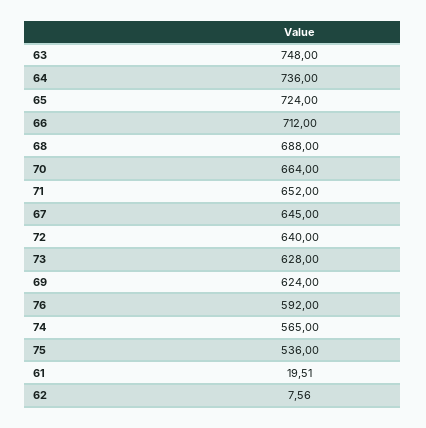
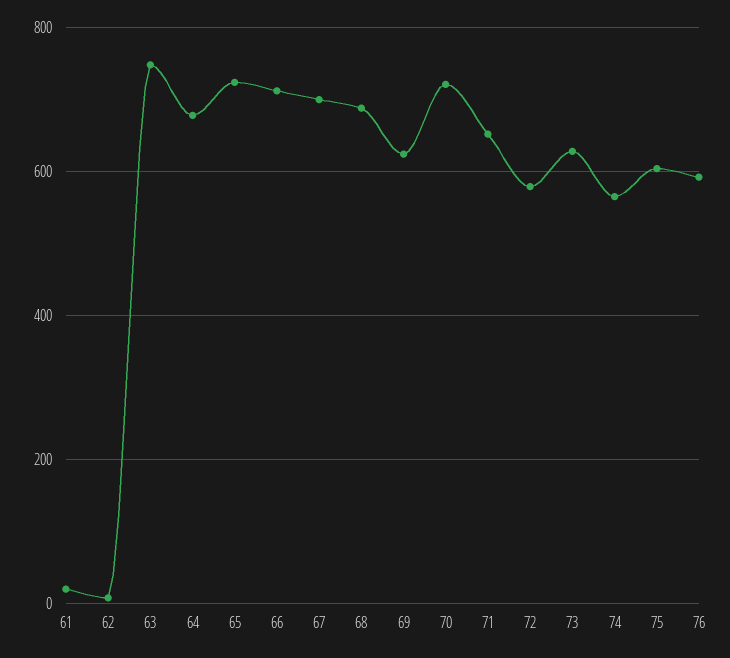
64: 736 -> 680
70: 664 -> 720
67: 645 -> 700
72: 640 -> 580
75: 536 -> 600

